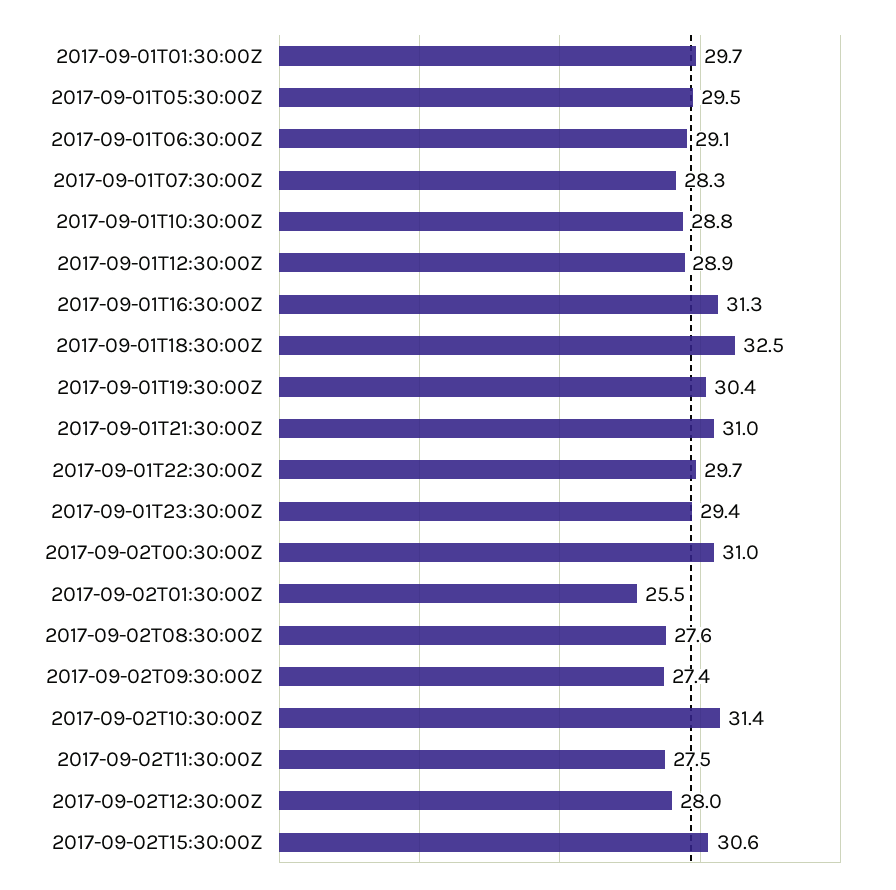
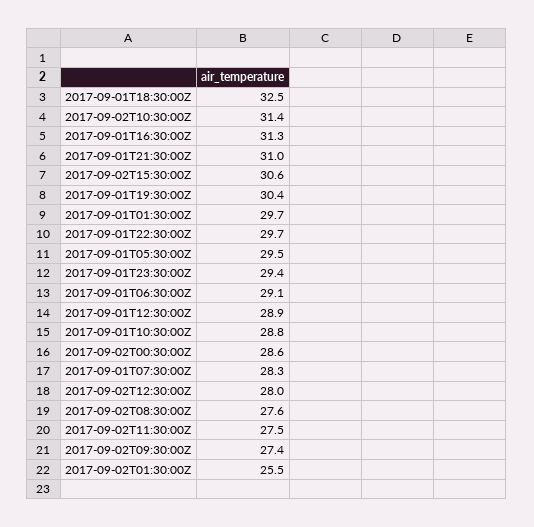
2017-09-02T00:30:00Z: 31 -> 28.6

